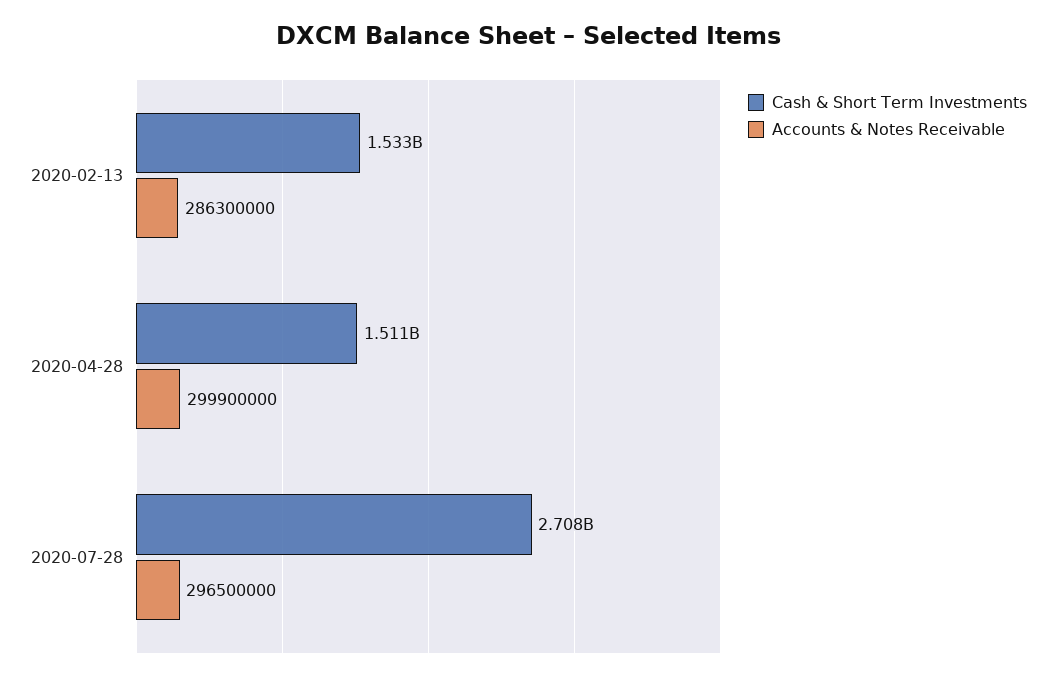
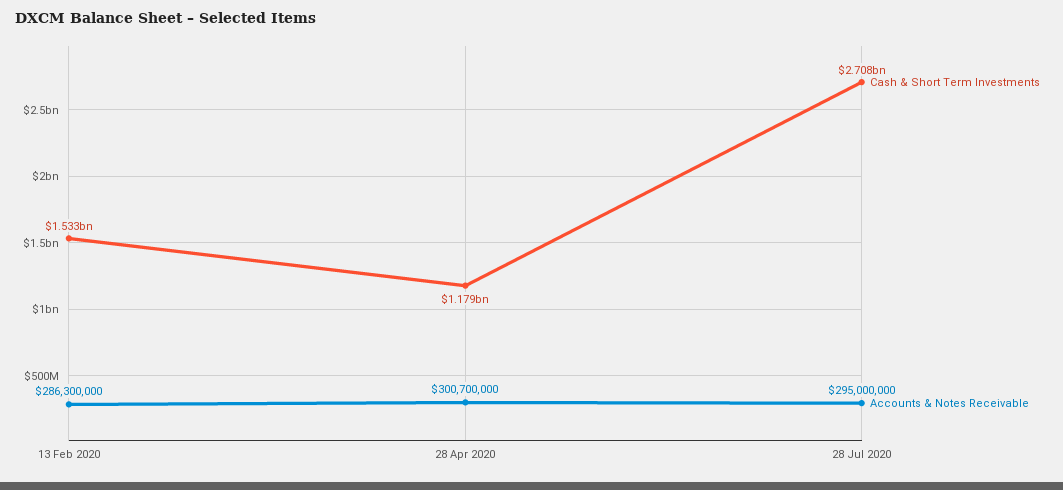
Cash & Short Term Investments, 2020-04-28: 1511000000 -> 1179000000
Accounts & Notes Receivable, 2020-04-28: 299900000 -> 300700000
Accounts & Notes Receivable, 2020-07-28: 296500000 -> 295000000

